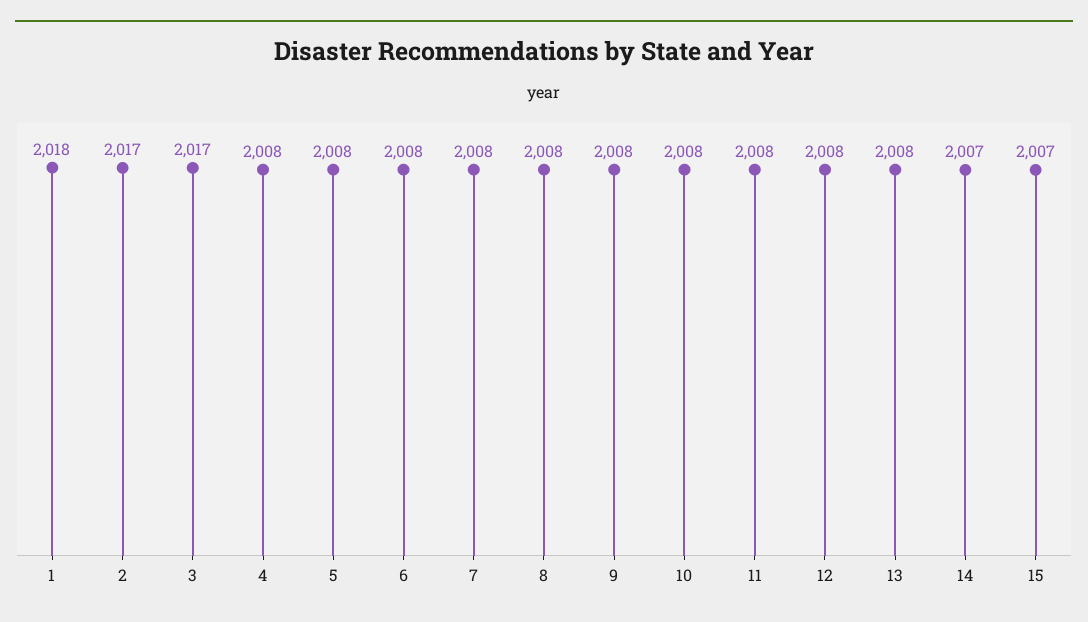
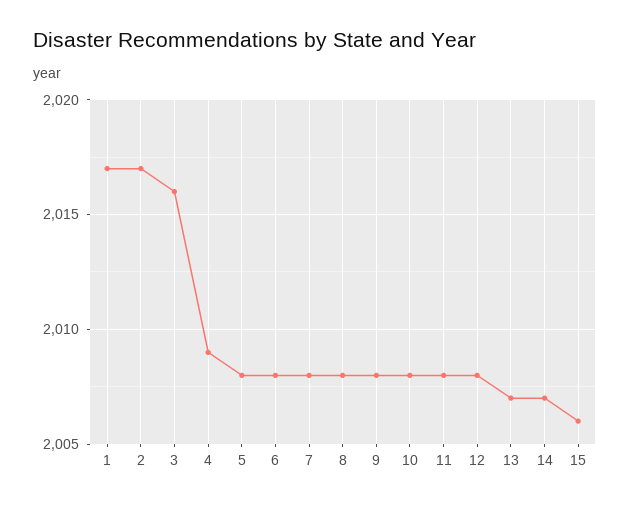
1: 2018 -> 2017
3: 2017 -> 2016
4: 2008 -> 2009
13: 2008 -> 2007
15: 2007 -> 2006

